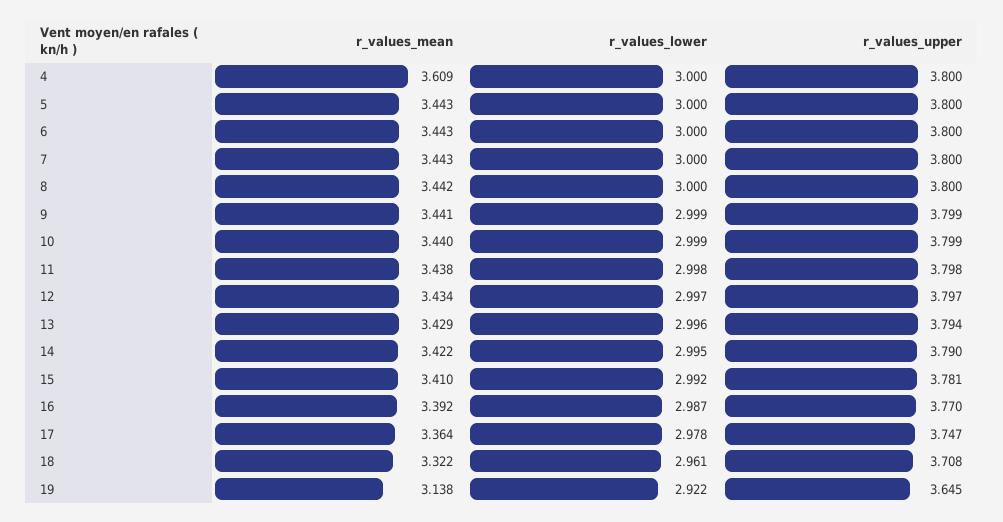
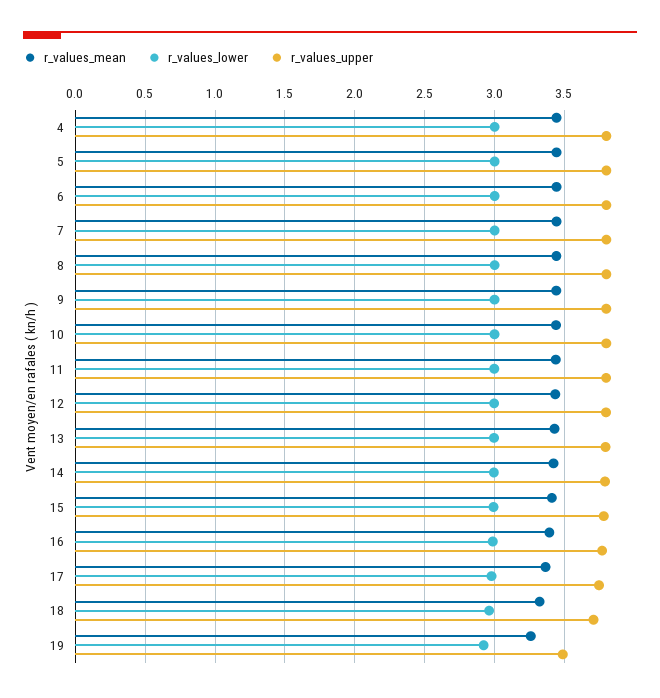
r_values_mean, 4: 3.609 -> 3.45
r_values_mean, 19: 3.138 -> 3.25
r_values_upper, 19: 3.645 -> 3.5

